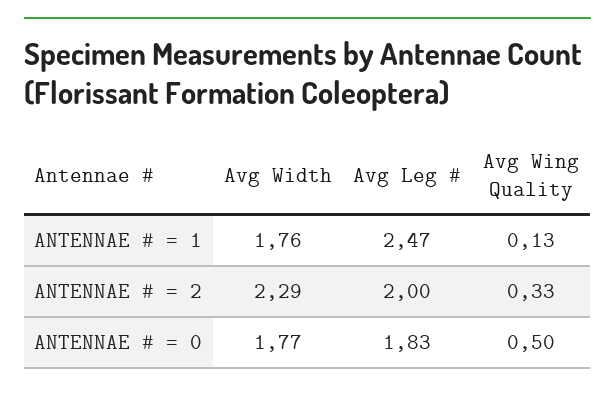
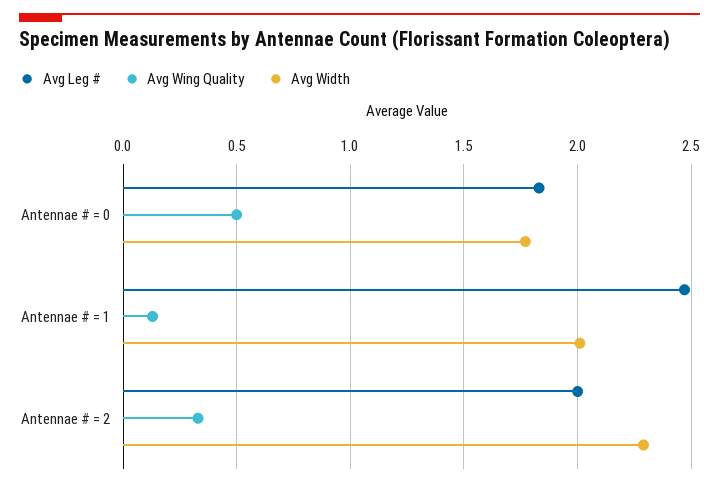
Avg Width, ANTENNAE # = 1: 1.76 -> 2

